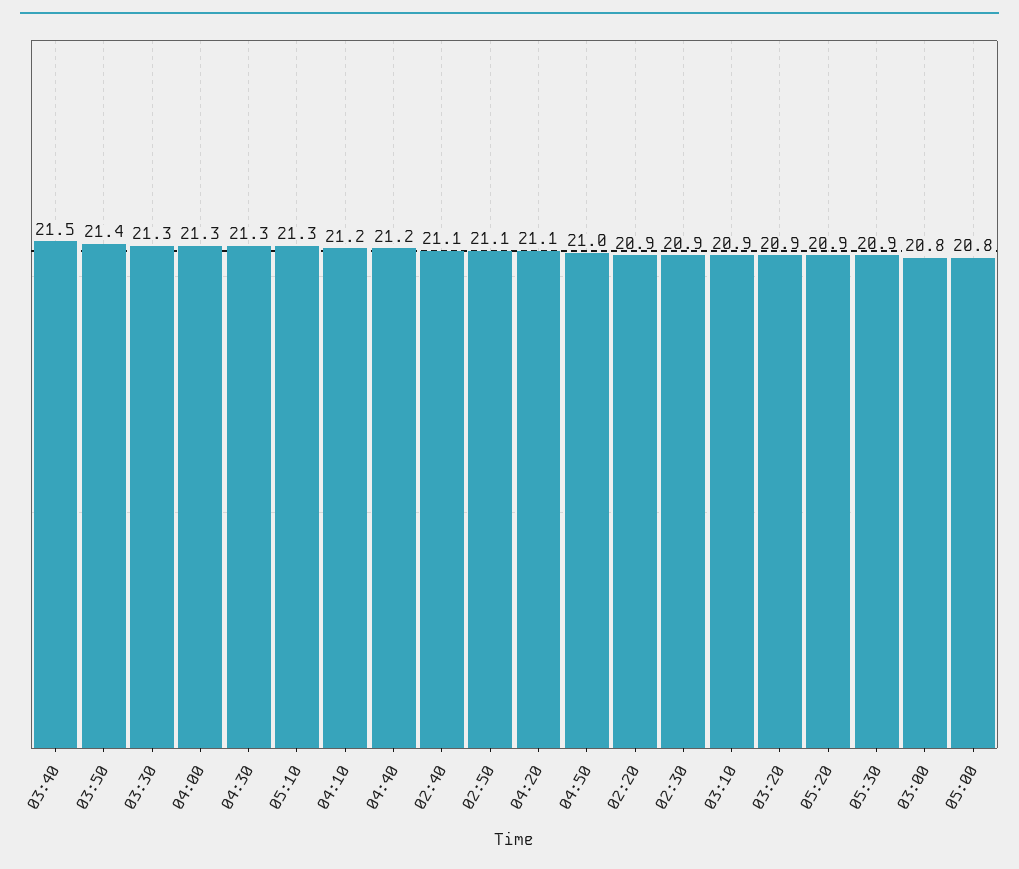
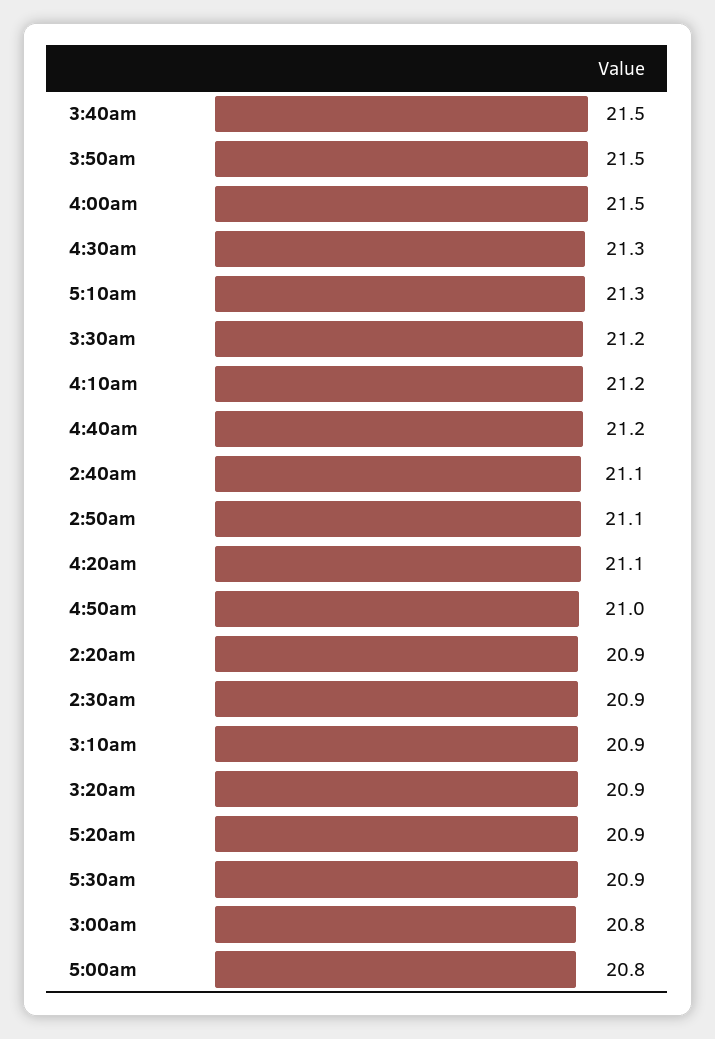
03:50: 21.4 -> 21.5
03:30: 21.3 -> 21.2
04:00: 21.3 -> 21.5

